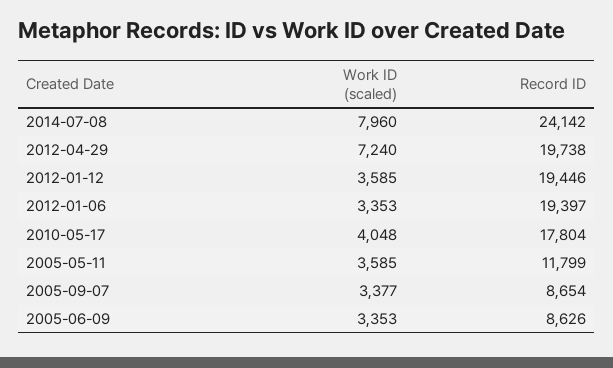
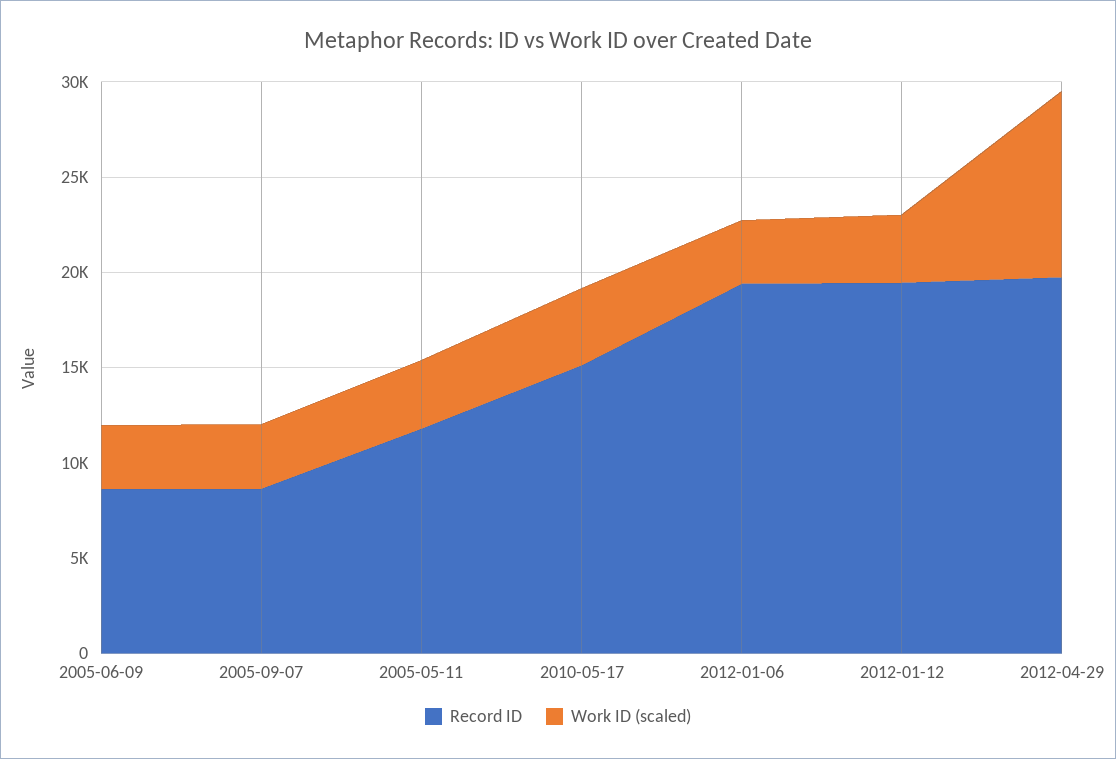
Work ID (scaled), 2014-07-08: 7960 -> none
Record ID, 2014-07-08: 24142 -> none
Work ID (scaled), 2012-04-29: 7240 -> 10000
Record ID, 2010-05-17: 17804 -> 15000

